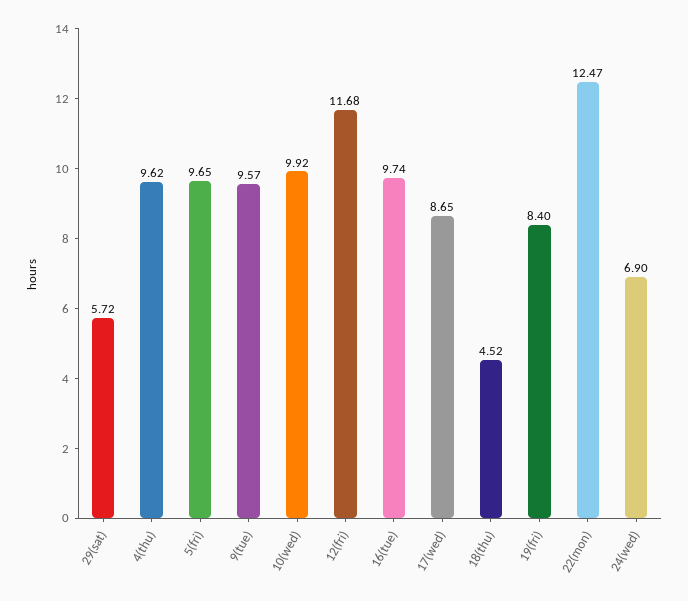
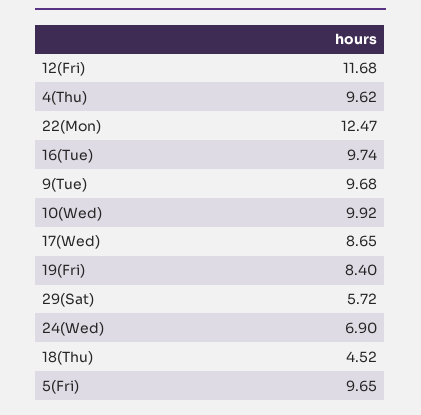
9(tue): 9.57 -> 9.68

